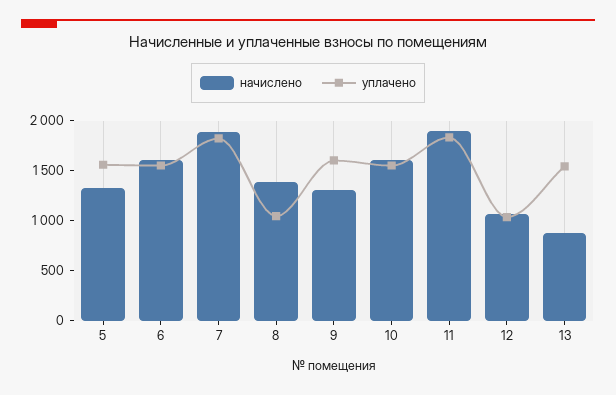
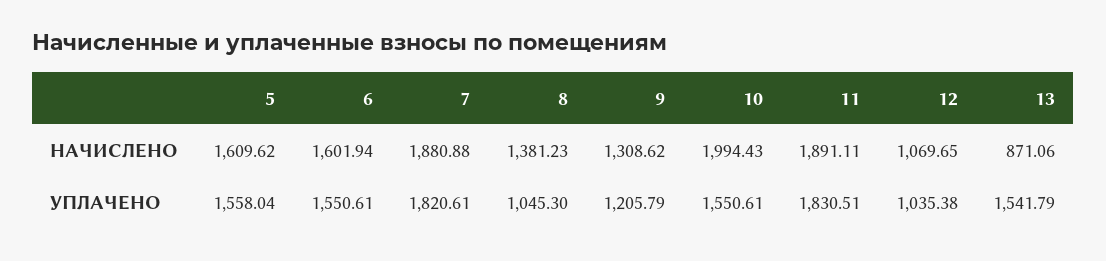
начислено, 5: 1300 -> 1609.62
уплачено, 9: 1600 -> 1205.79
начислено, 10: 1600 -> 1994.43

